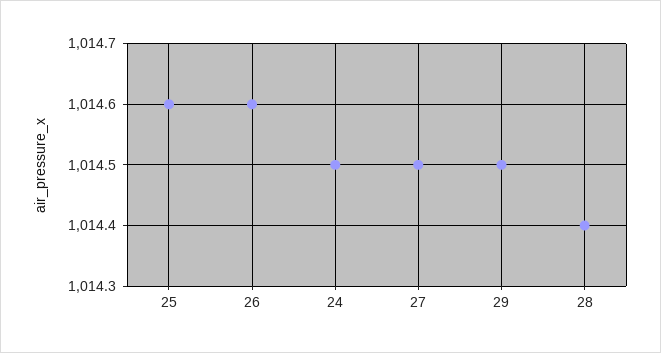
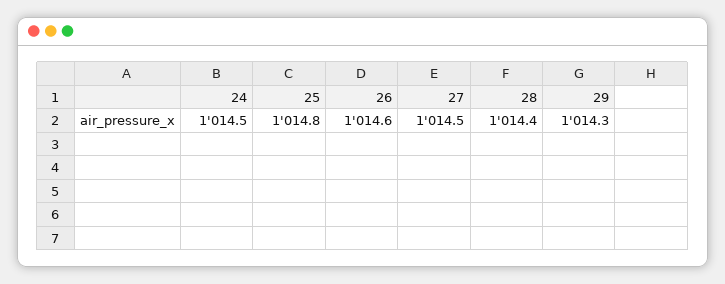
25: 1014.6 -> 1014.8
29: 1014.5 -> 1014.3

